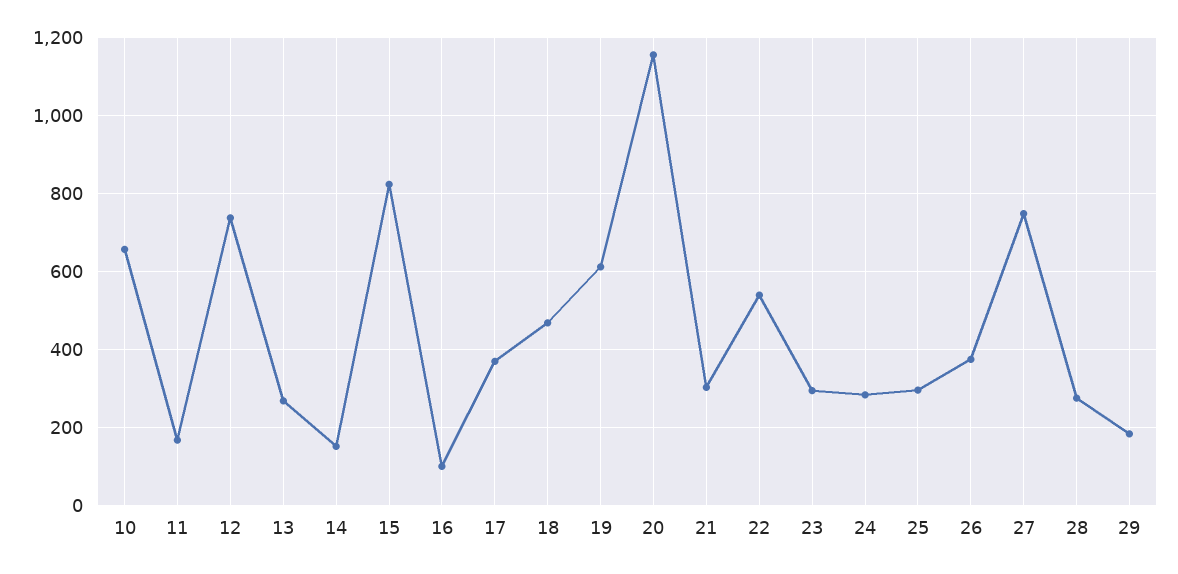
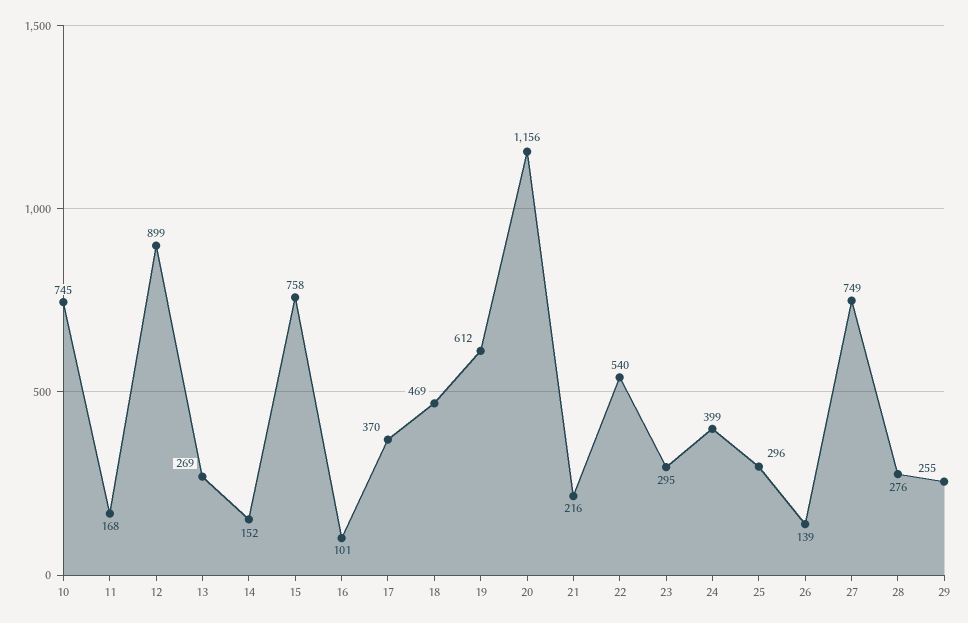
10: 660 -> 745
12: 740 -> 899
15: 820 -> 758
21: 300 -> 216
24: 280 -> 399
26: 380 -> 139
29: 180 -> 255

